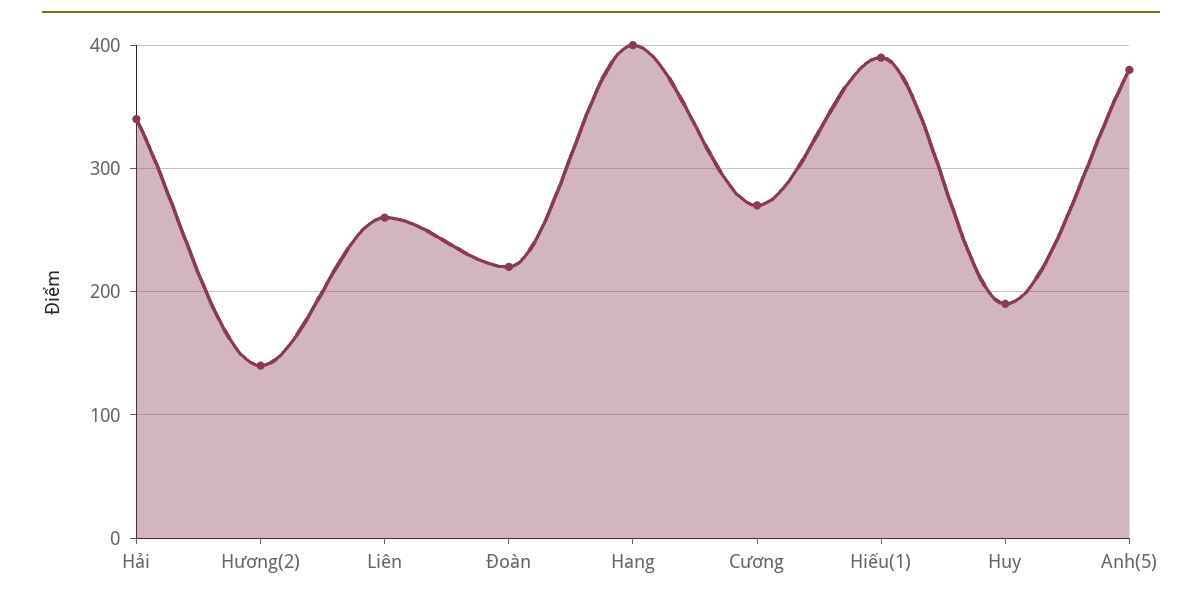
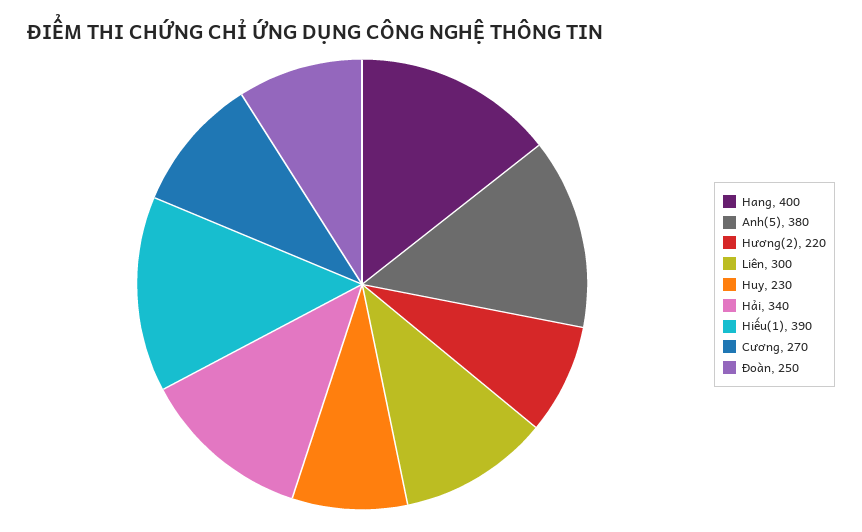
Hương(2): 140 -> 220
Liên: 260 -> 300
Đoàn: 220 -> 250
Huy: 190 -> 230

